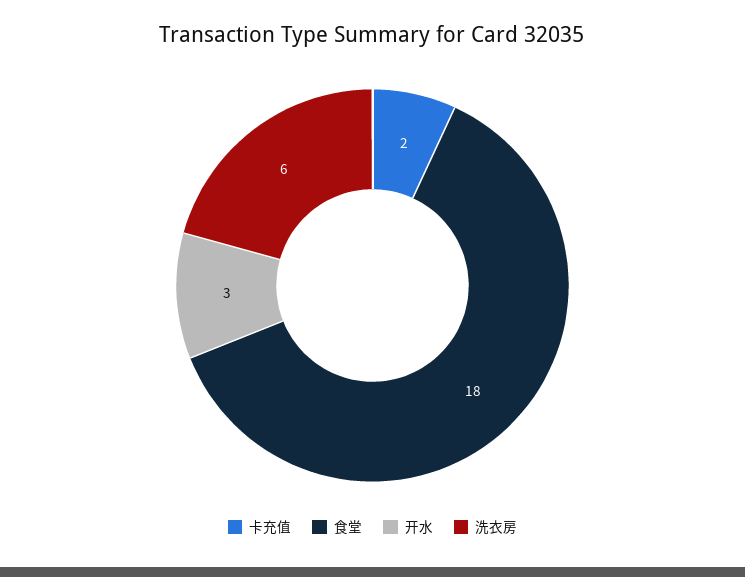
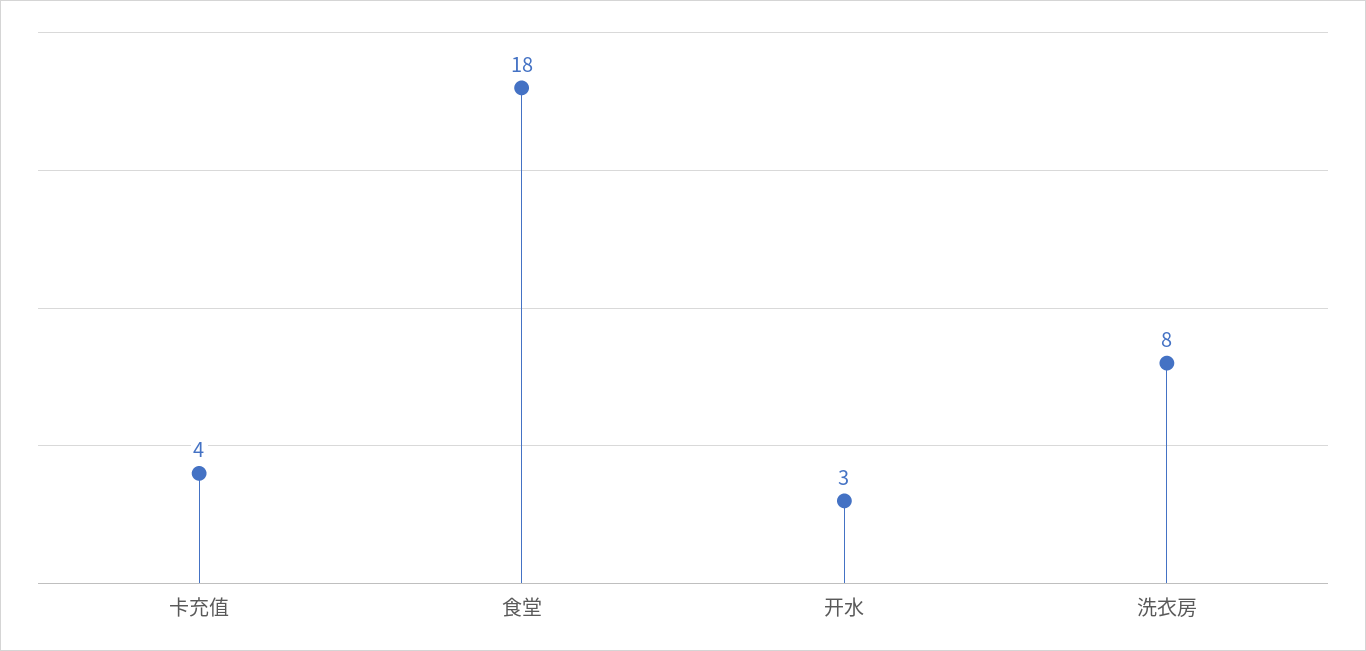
卡充值: 2 -> 4
洗衣房: 6 -> 8

